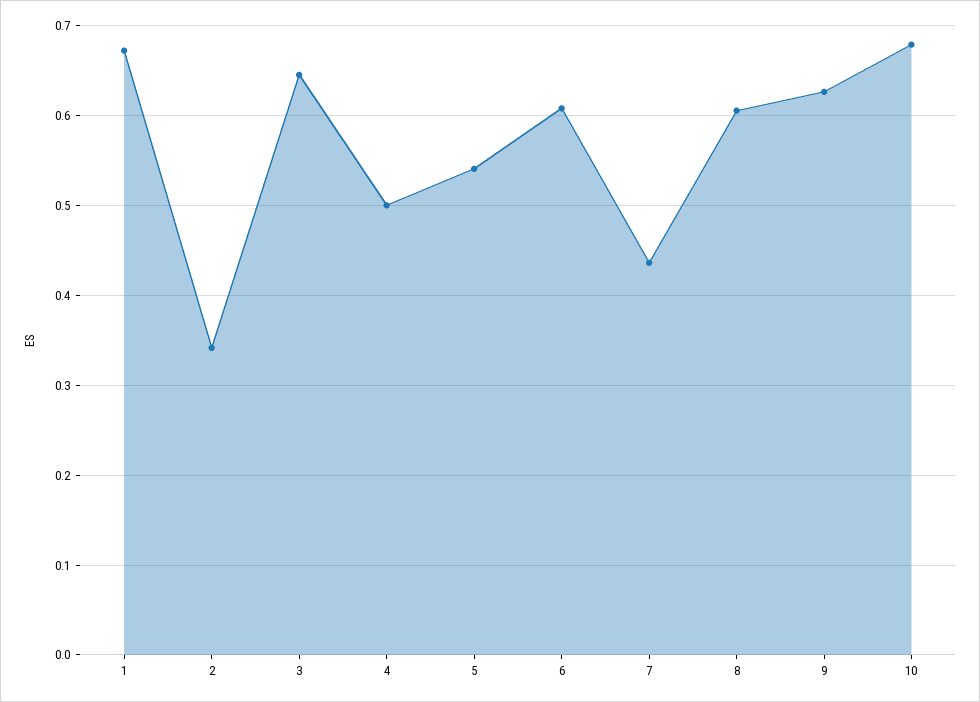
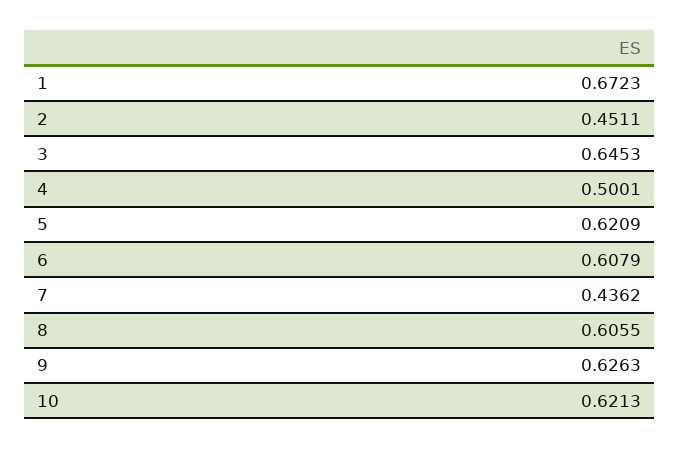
2: 0.34 -> 0.4511
5: 0.54 -> 0.6209
10: 0.68 -> 0.6213

